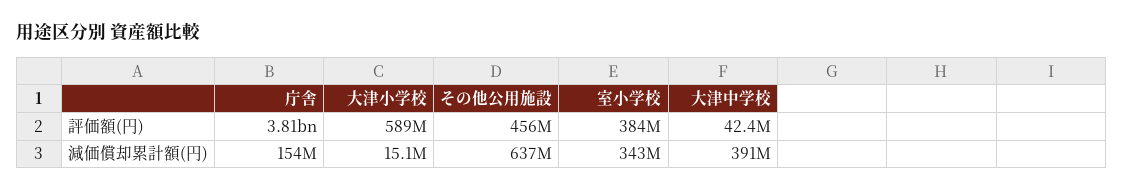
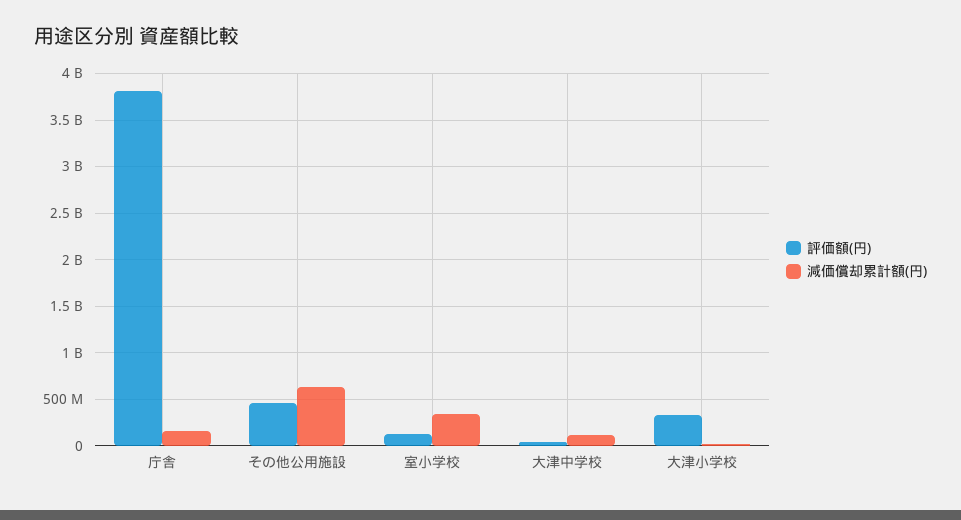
評価額(円), 大津小学校: 589000000 -> 300000000
評価額(円), 室小学校: 384000000 -> 100000000
減価償却累計額(円), 大津中学校: 391000000 -> 100000000

